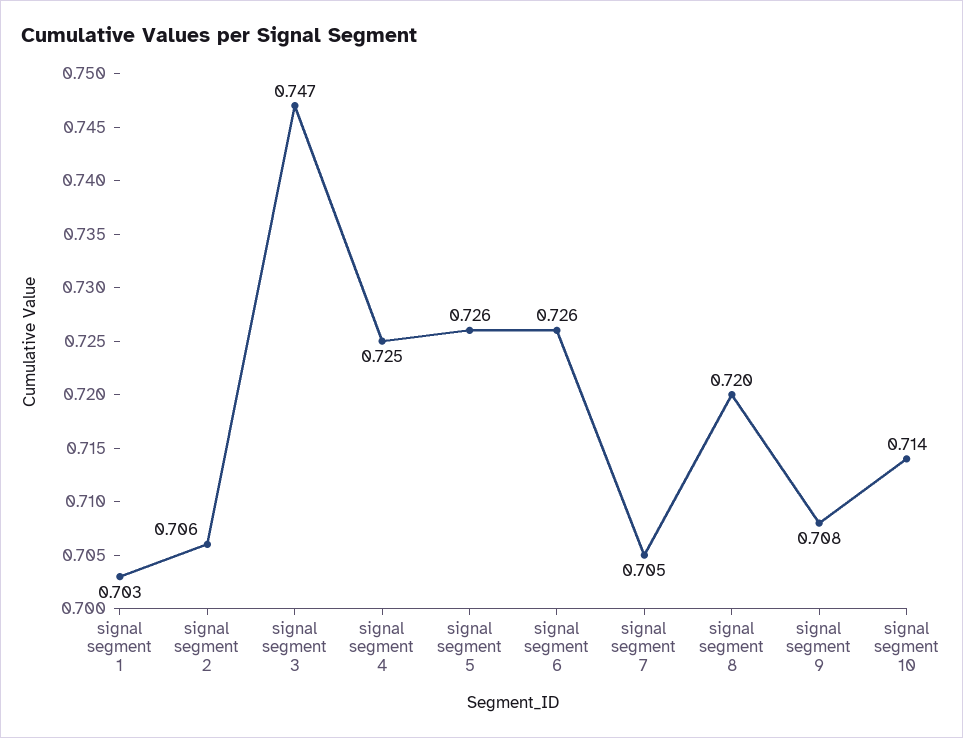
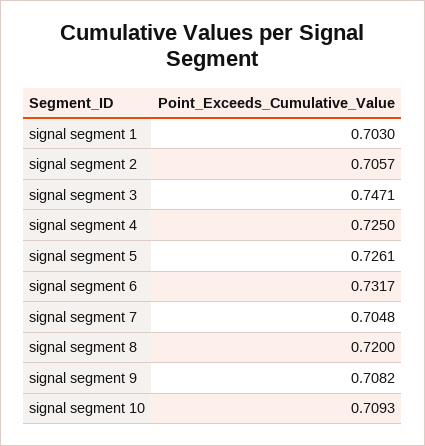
signal segment 6: 0.726 -> 0.7317
signal segment 10: 0.714 -> 0.7093

